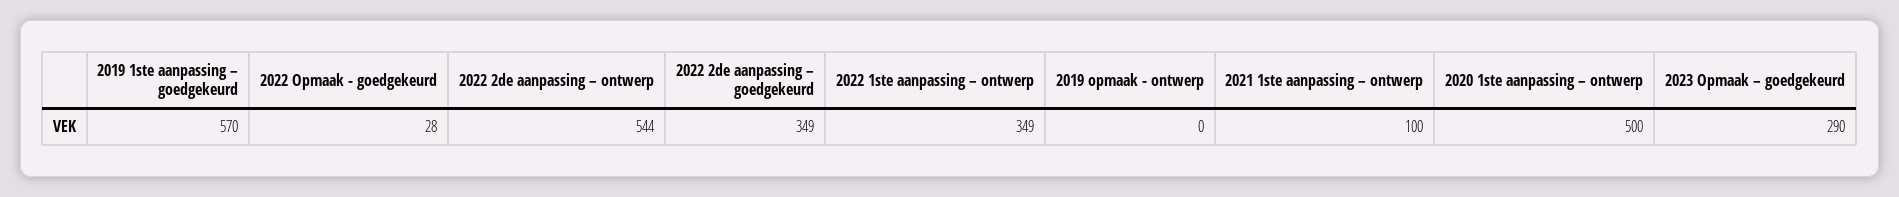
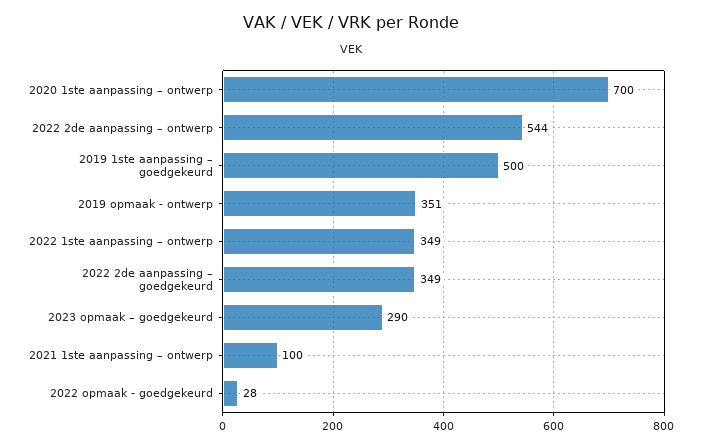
2019 1ste aanpassing – goedgekeurd: 570 -> 500
2019 opmaak - ontwerp: 0 -> 351
2020 1ste aanpassing – ontwerp: 500 -> 700

